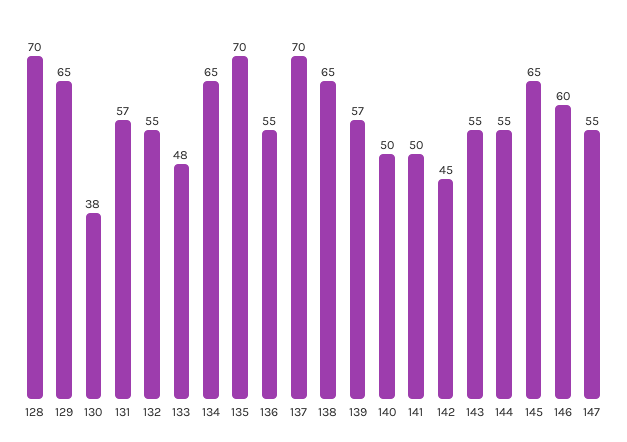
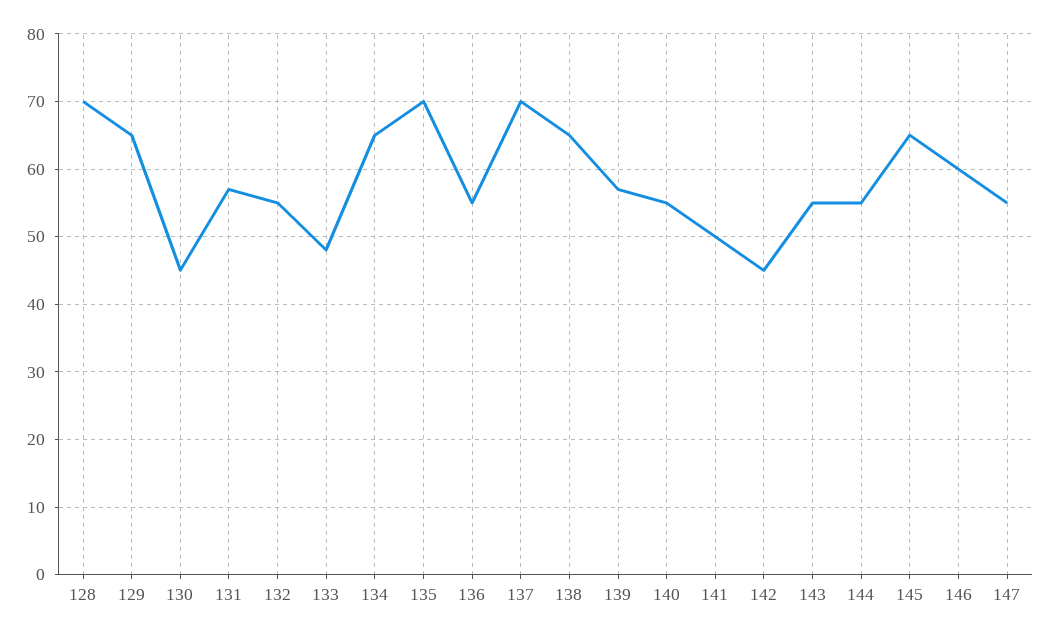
130: 38 -> 45
140: 50 -> 55

